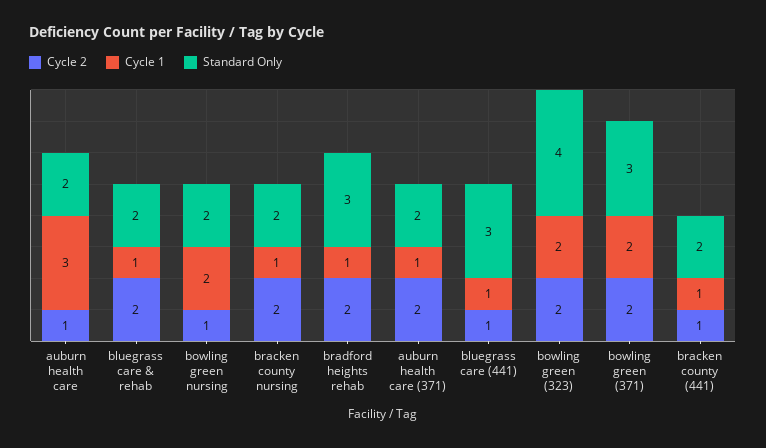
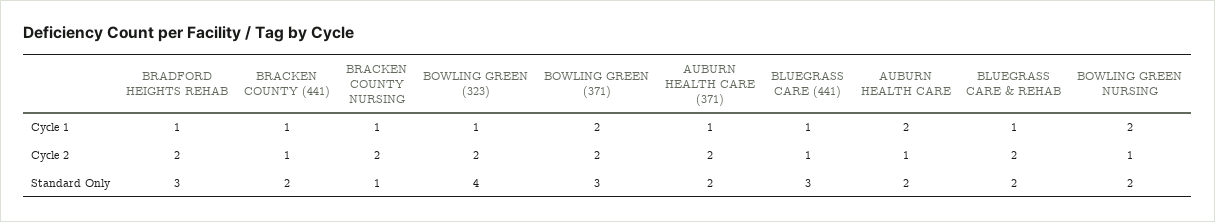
Cycle 1, auburn health care: 3 -> 2
Standard Only, bracken county nursing: 2 -> 1
Cycle 1, bowling green (323): 2 -> 1

